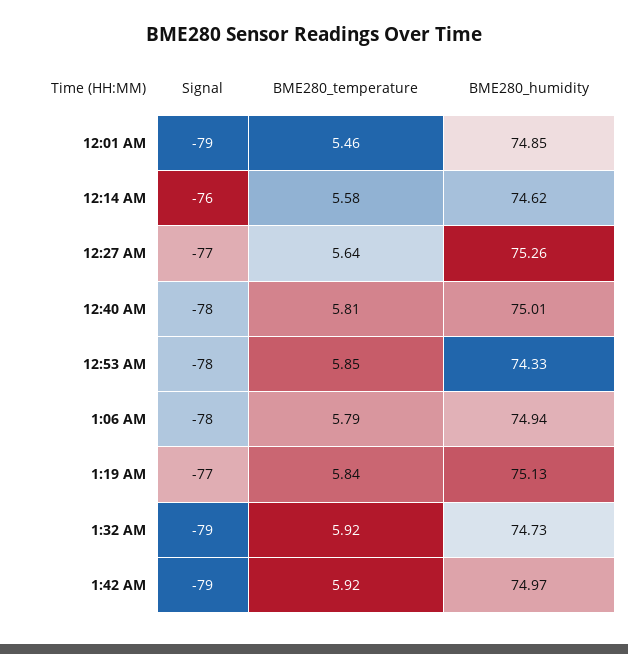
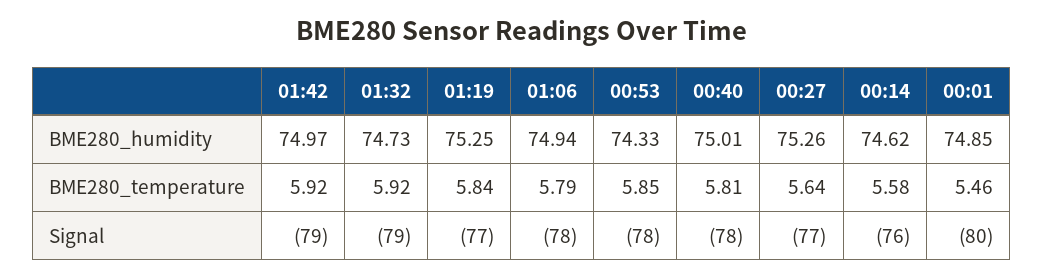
Signal, 12:01 AM: -79 -> -80
BME280_humidity, 1:19 AM: 75.13 -> 75.25

